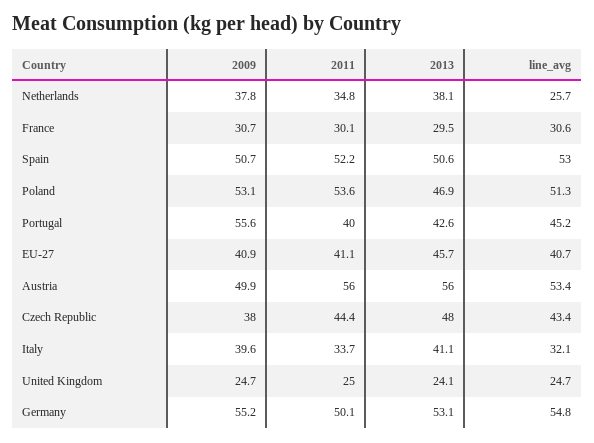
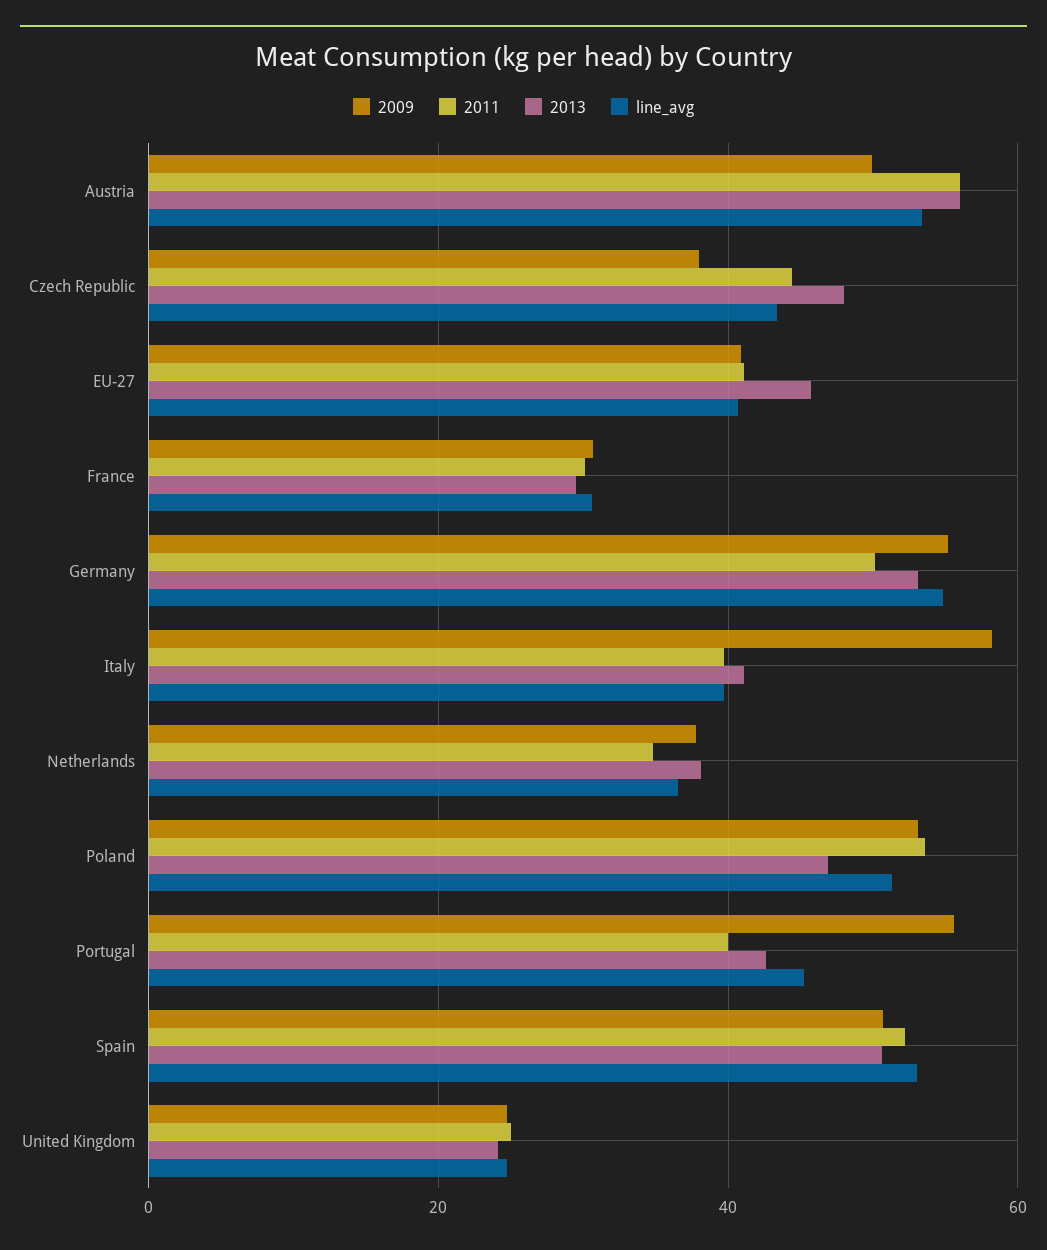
line_avg, Netherlands: 25.7 -> 36
2009, Italy: 39.6 -> 58
2011, Italy: 33.7 -> 40
line_avg, Italy: 32.1 -> 40

